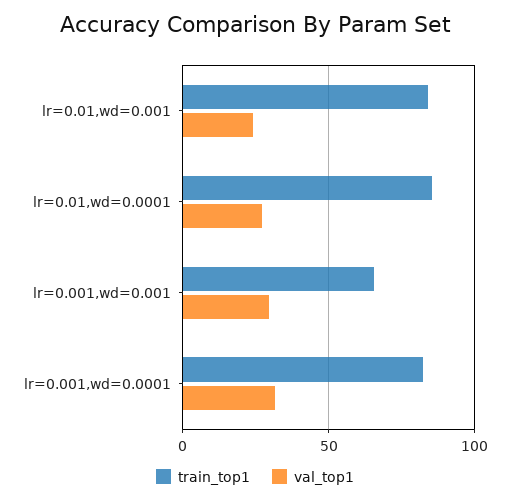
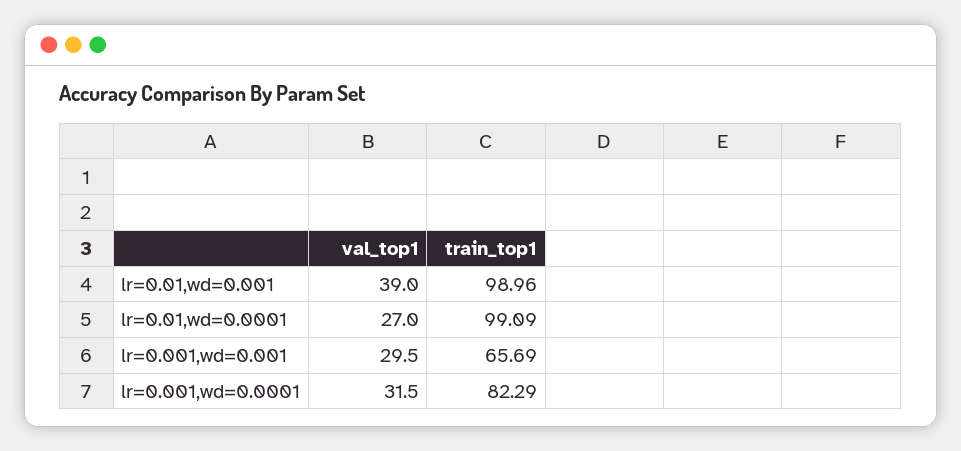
train_top1, lr=0.01,wd=0.001: 85 -> 98.96
val_top1, lr=0.01,wd=0.001: 25 -> 39
train_top1, lr=0.01,wd=0.0001: 85 -> 99.09

